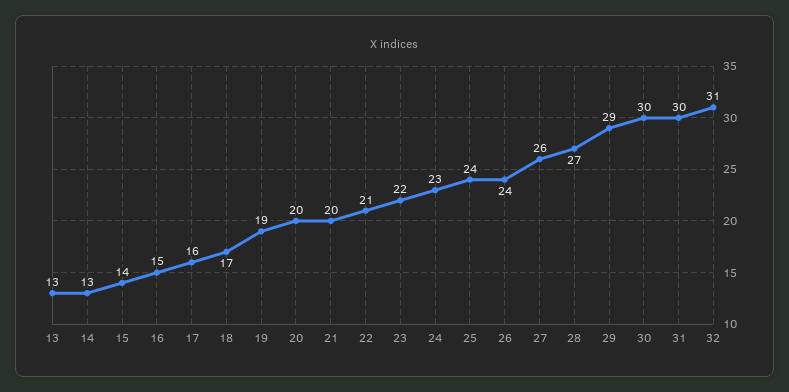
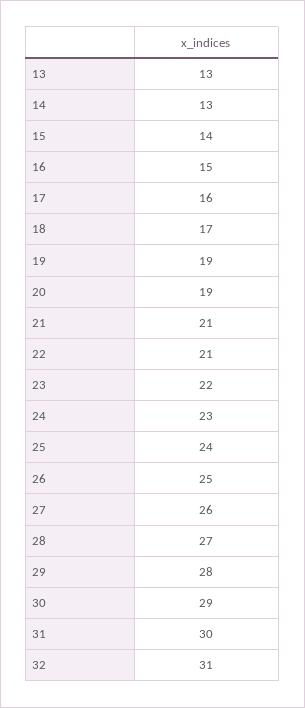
20: 20 -> 19
21: 20 -> 21
26: 24 -> 25
29: 29 -> 28
30: 30 -> 29

